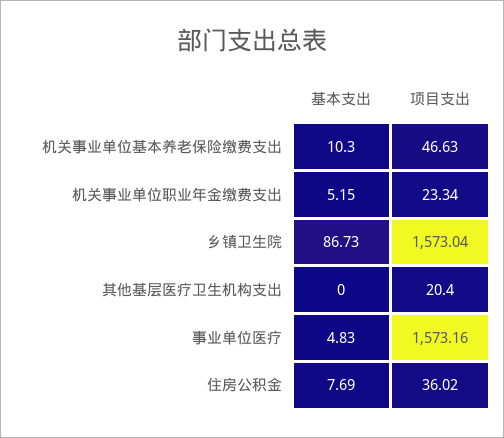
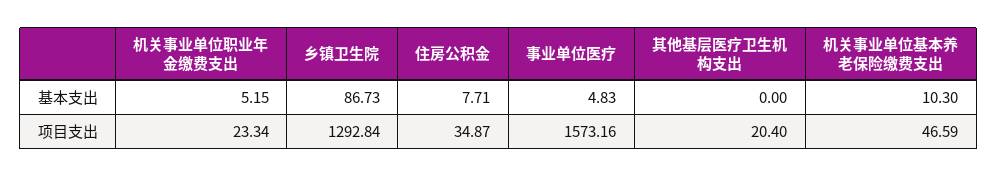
项目支出, 机关事业单位基本养老保险缴费支出: 46.63 -> 46.59
项目支出, 乡镇卫生院: 1573.04 -> 1292.84
基本支出, 住房公积金: 7.69 -> 7.71
项目支出, 住房公积金: 36.02 -> 34.87

